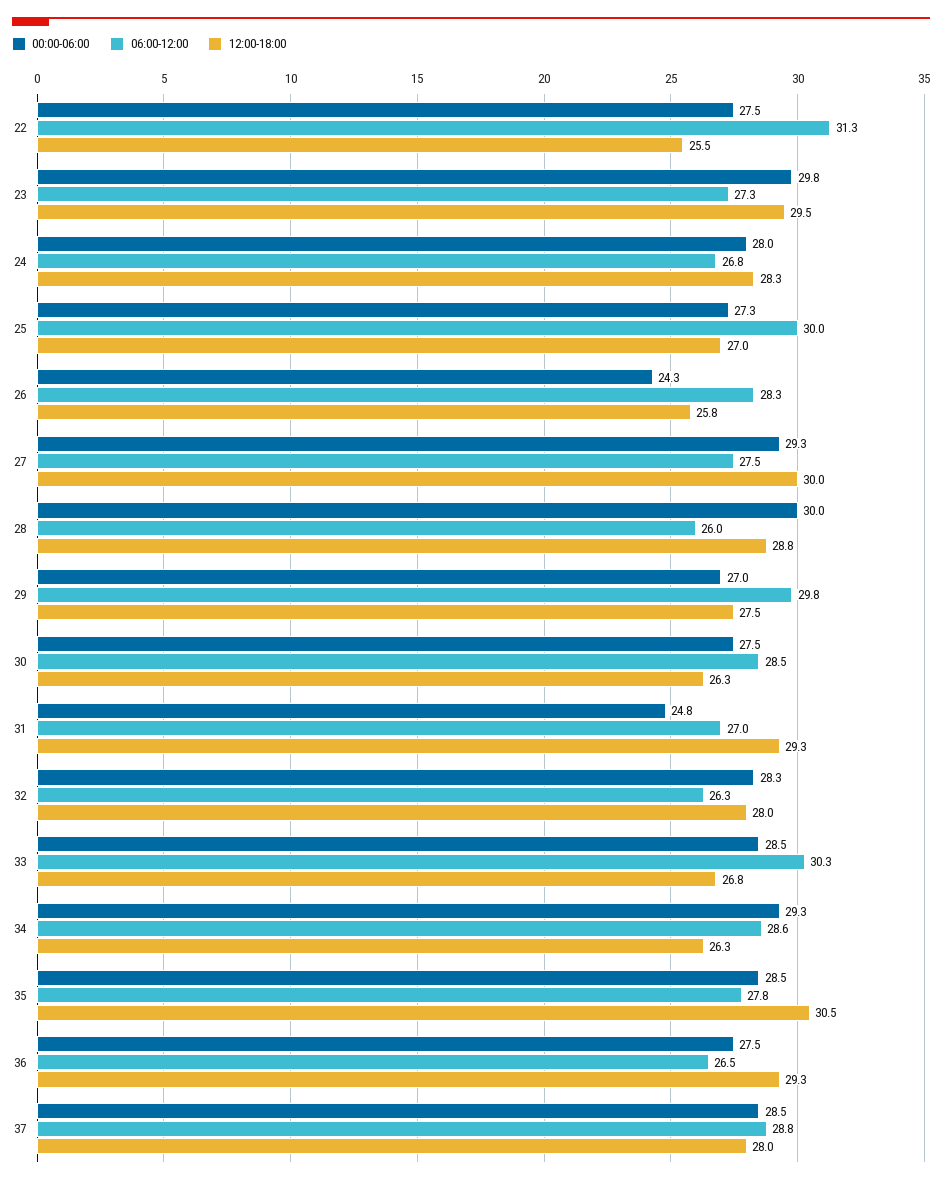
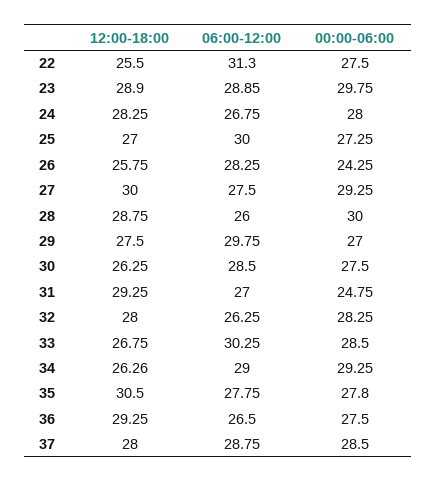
06:00-12:00, 23: 27.3 -> 28.85
12:00-18:00, 23: 29.5 -> 28.9
06:00-12:00, 34: 28.6 -> 29
00:00-06:00, 35: 28.5 -> 27.8

